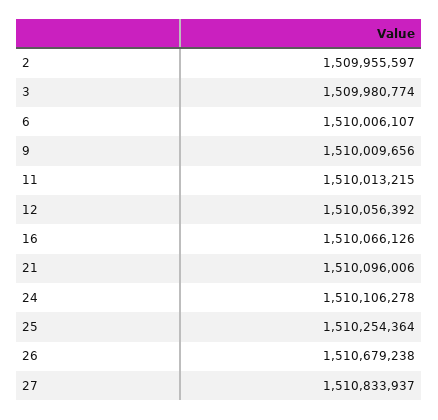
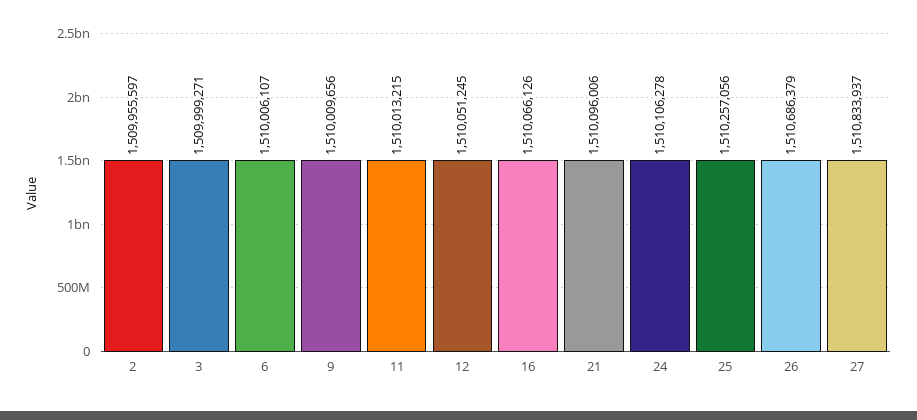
3: 1509980774 -> 1509999271
12: 1510056392 -> 1510051245
25: 1510254364 -> 1510257056
26: 1510679238 -> 1510686379

